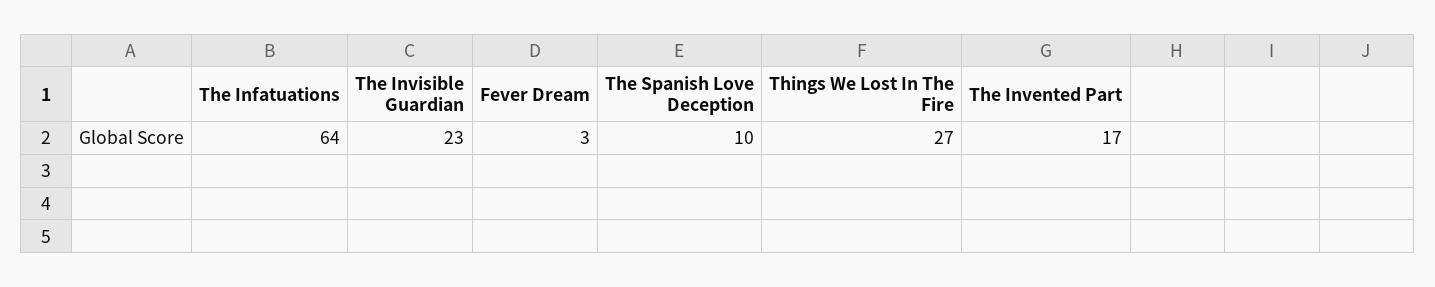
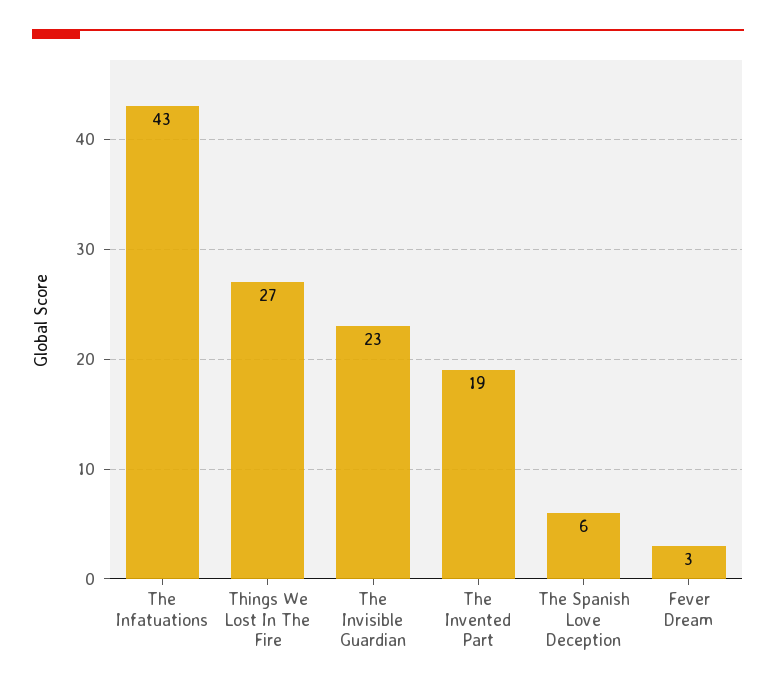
The Infatuations: 64 -> 43
The Spanish Love Deception: 10 -> 6
The Invented Part: 17 -> 19

